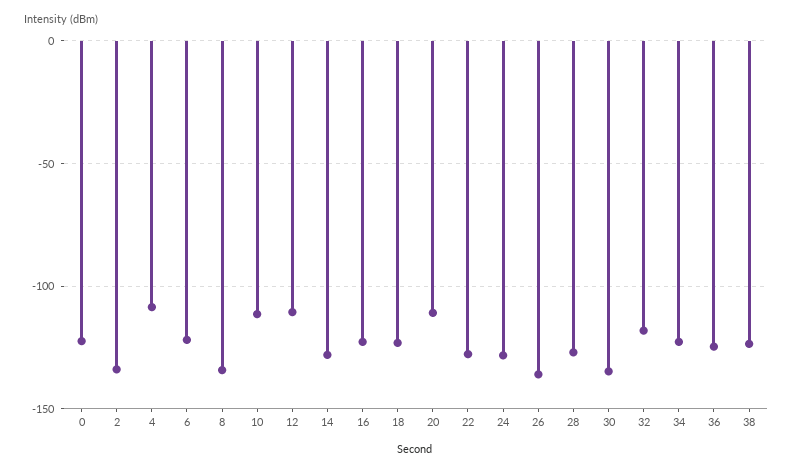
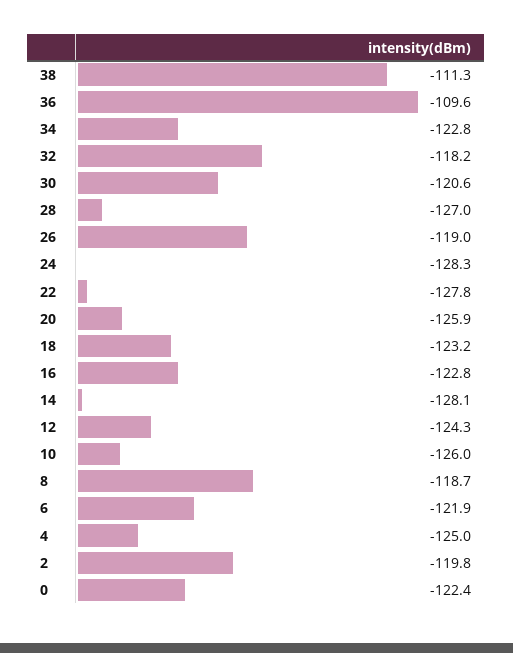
2: -135 -> -119.8
4: -110 -> -125
8: -135 -> -118.7
10: -110 -> -126
12: -110 -> -124.3
20: -110 -> -125.9
26: -135 -> -119
30: -135 -> -120.6
36: -125 -> -109.6
38: -125 -> -111.3

